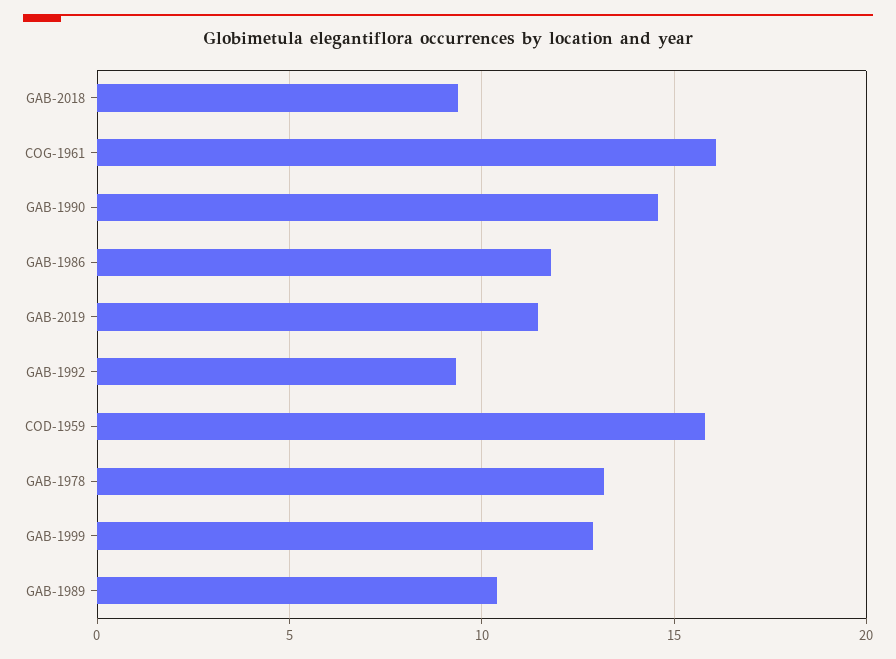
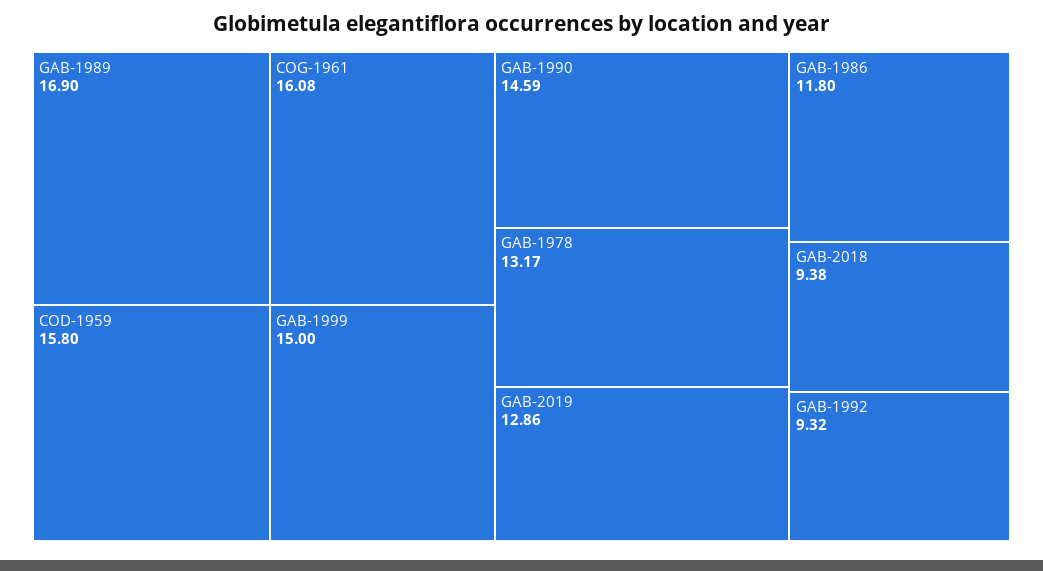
GAB-2019: 11.5 -> 12.86
GAB-1999: 13 -> 15
GAB-1989: 10.5 -> 16.9

